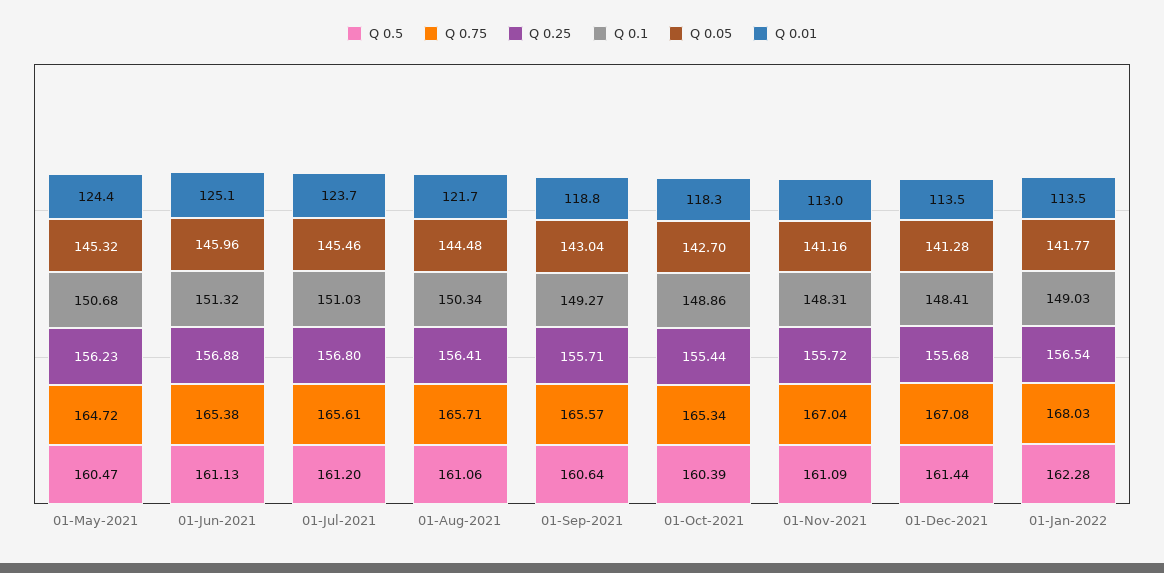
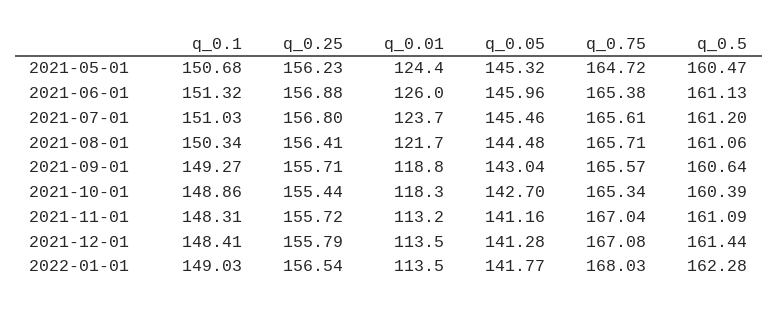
Q 0.01, 01-Jun-2021: 125.1 -> 126
Q 0.01, 01-Nov-2021: 113 -> 113.2
Q 0.25, 01-Dec-2021: 155.68 -> 155.79

